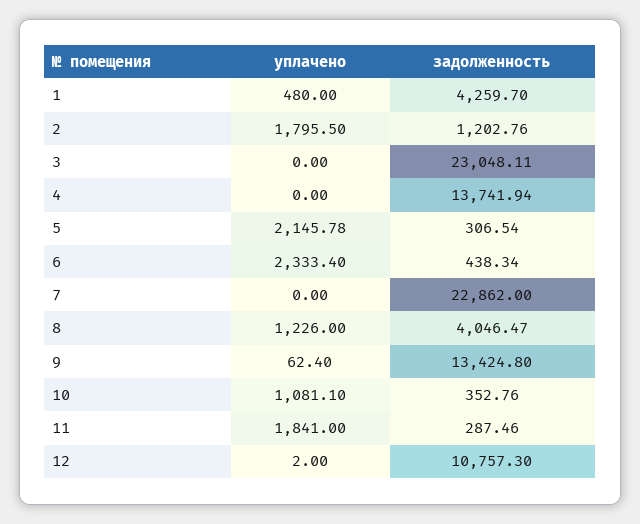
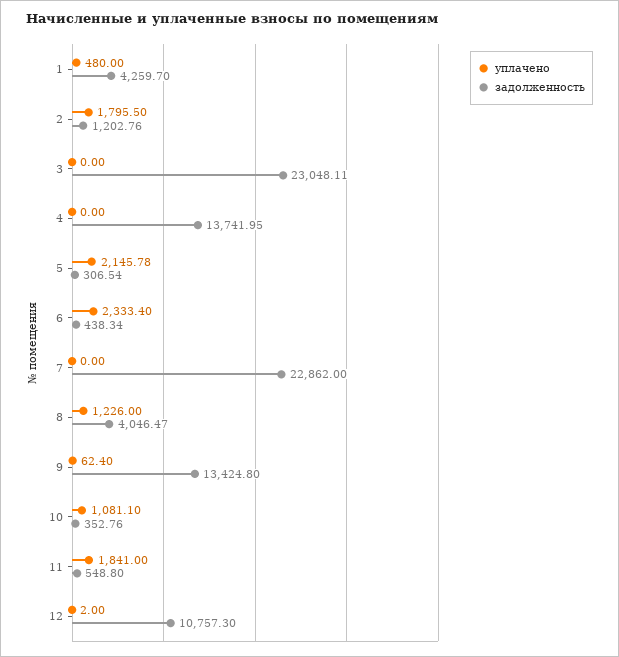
задолженность, 4: 13741.94 -> 13741.95
задолженность, 11: 287.46 -> 548.8

